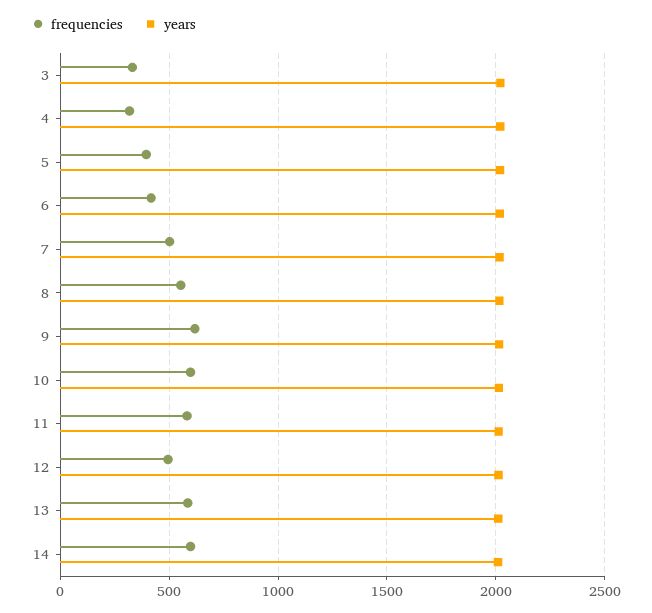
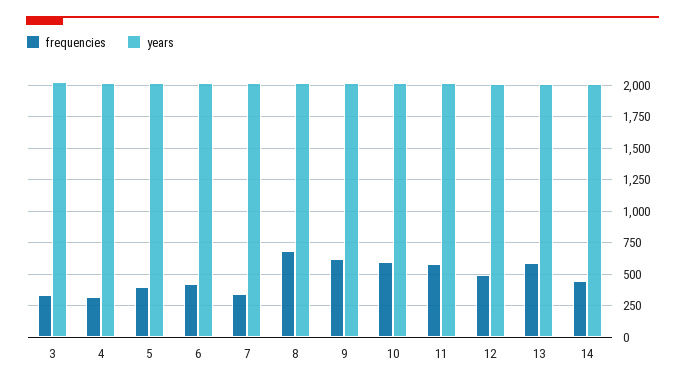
frequencies, 7: 500 -> 350
frequencies, 8: 550 -> 700
frequencies, 14: 600 -> 450

